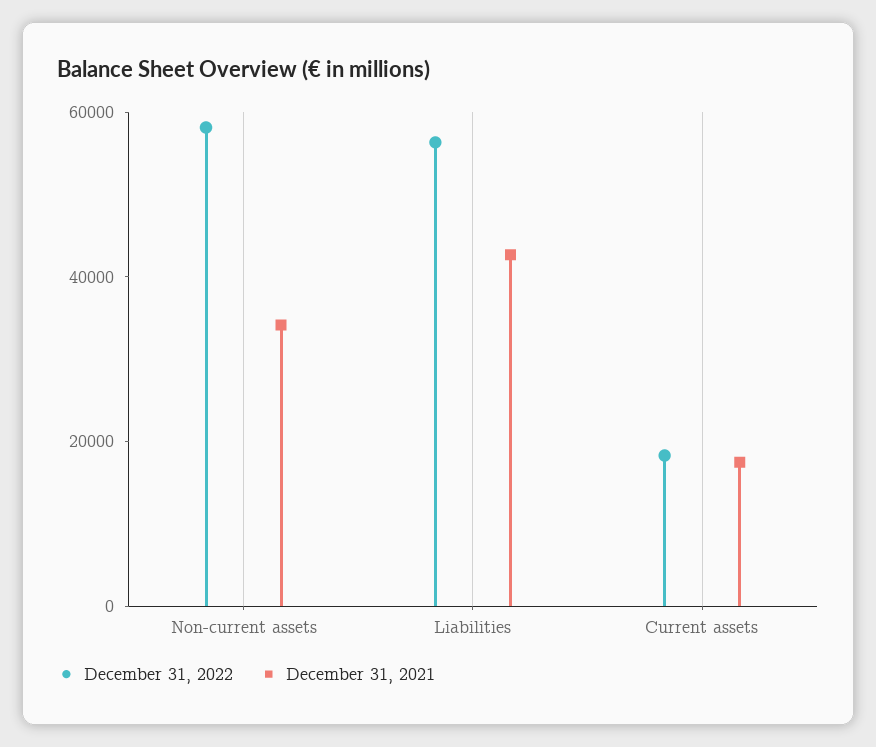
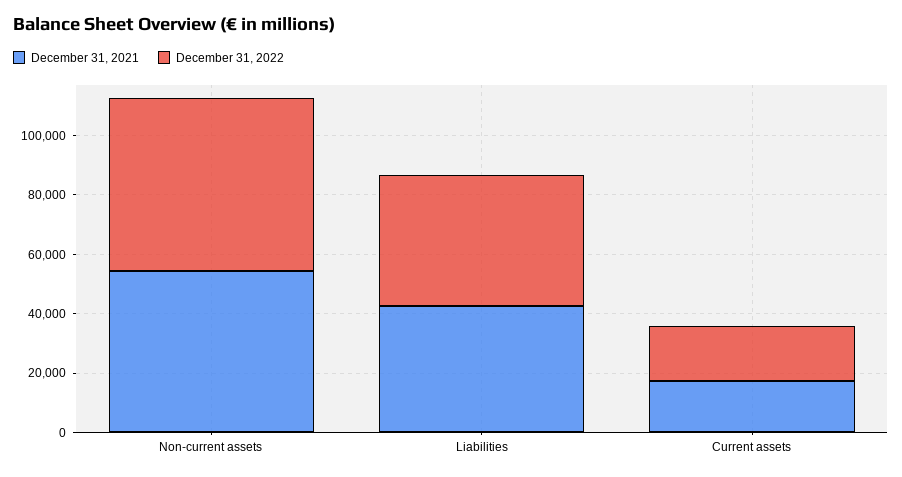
December 31, 2021, Non-current assets: 35000 -> 55000
December 31, 2022, Liabilities: 55000 -> 45000

